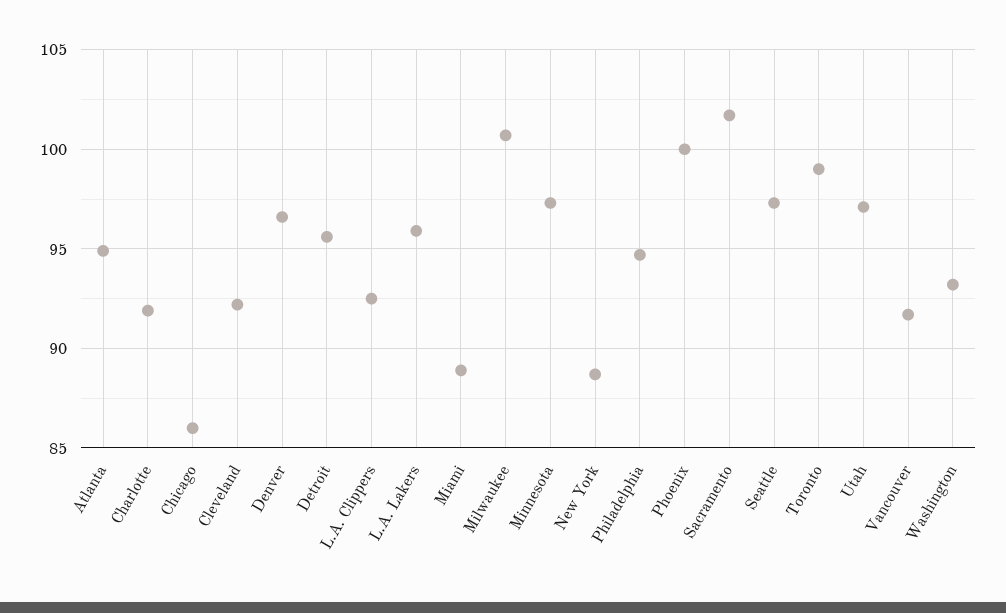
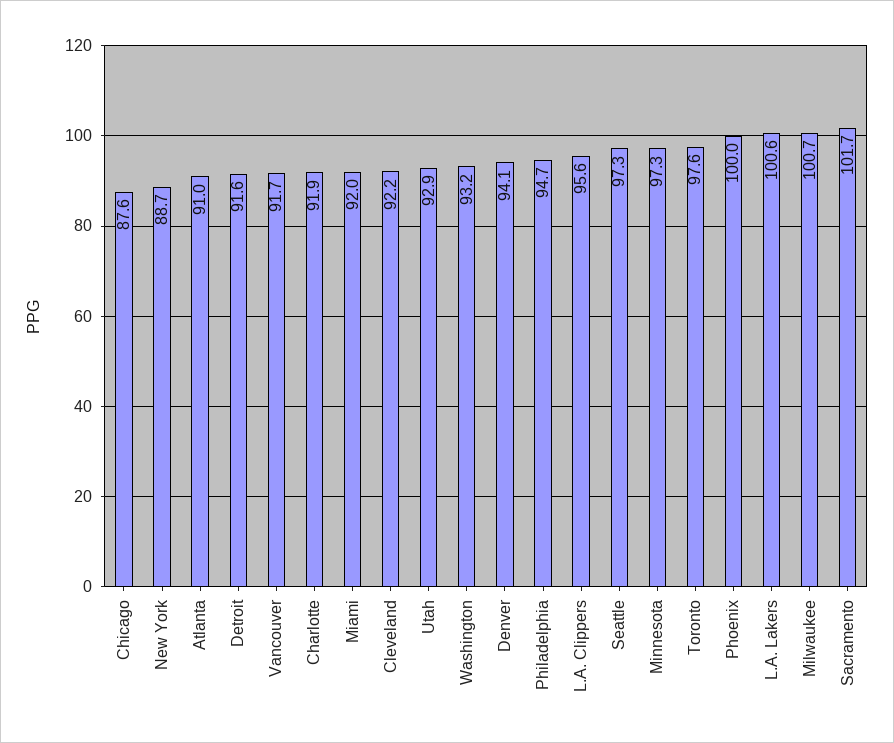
Atlanta: 95 -> 91
Chicago: 86 -> 87.6
Denver: 96.5 -> 94.1
Detroit: 95.5 -> 91.6
L.A. Clippers: 92.5 -> 95.6
L.A. Lakers: 96 -> 100.6
Miami: 89 -> 92
Toronto: 99 -> 97.6
Utah: 97 -> 92.9

